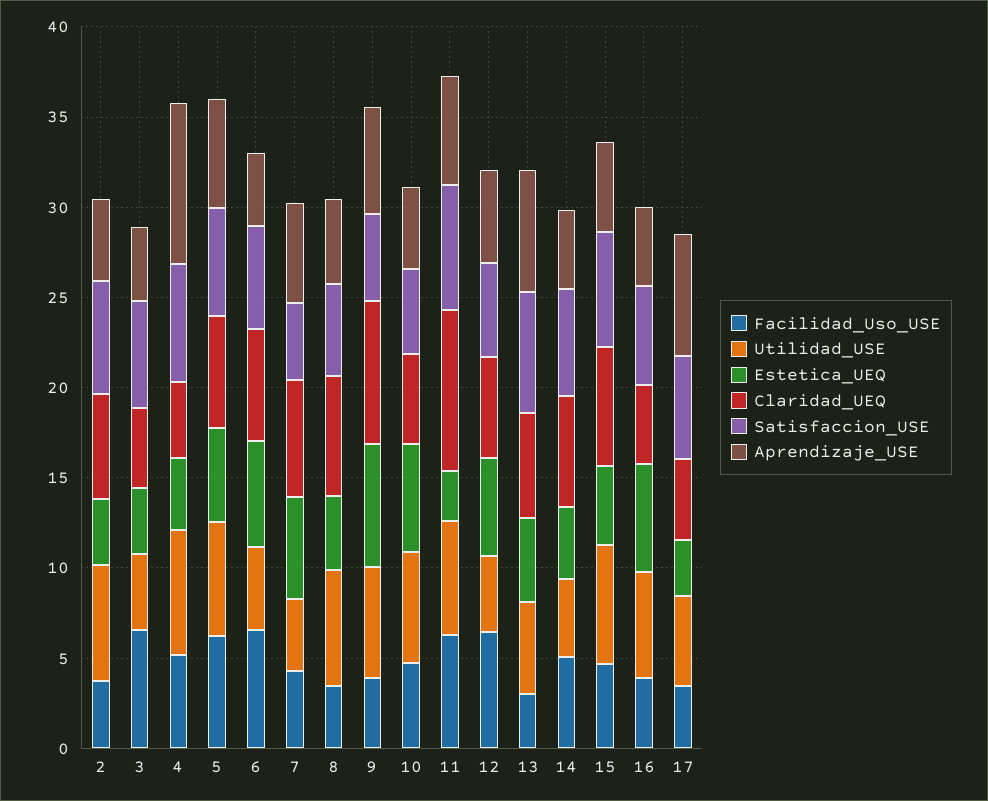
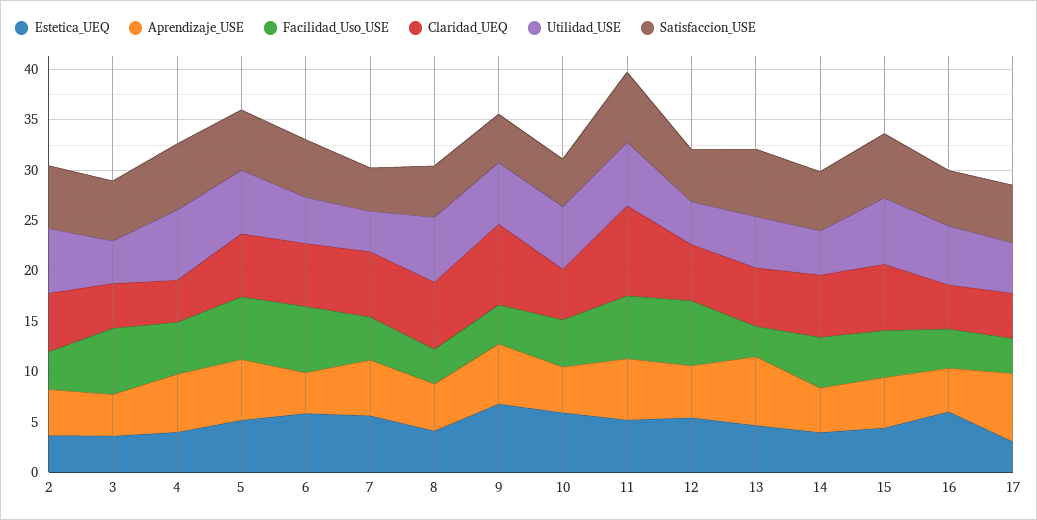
Aprendizaje_USE, 4: 9 -> 6
Estetica_UEQ, 11: 3 -> 5

